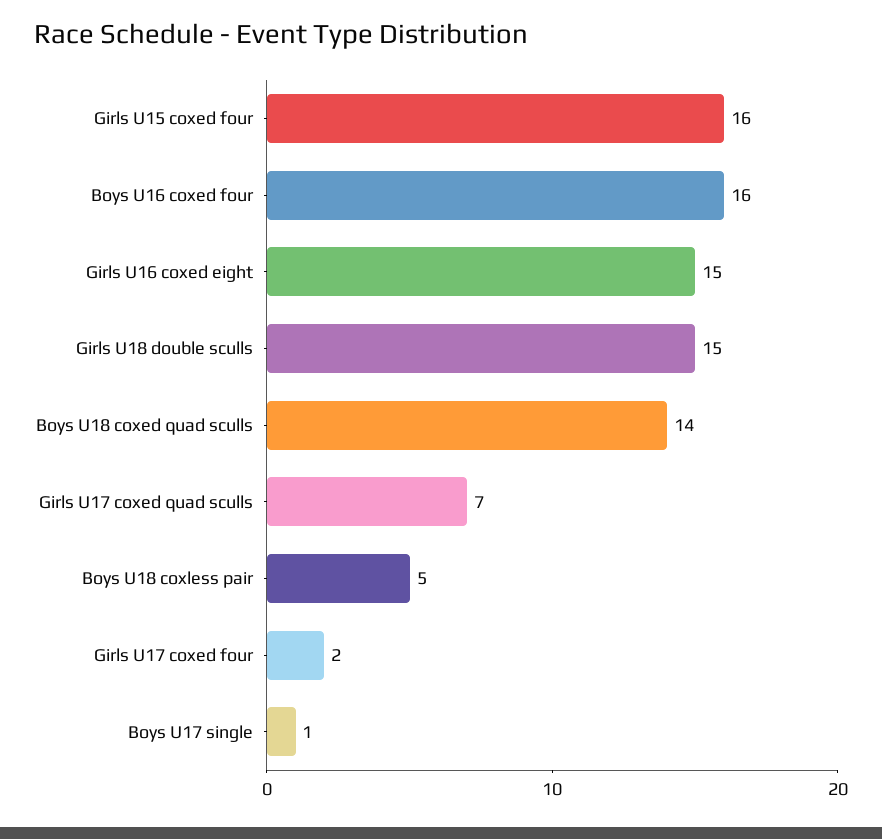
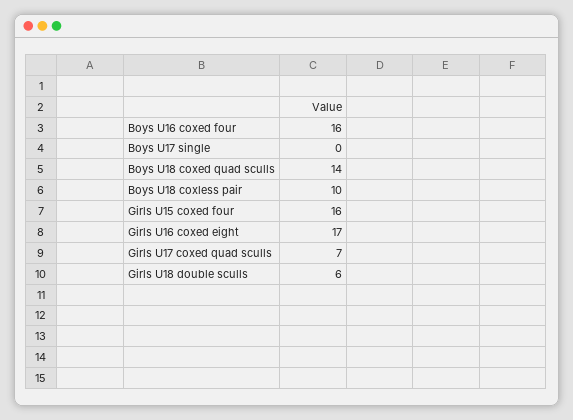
Girls U16 coxed eight: 15 -> 17
Girls U18 double sculls: 15 -> 6
Boys U18 coxless pair: 5 -> 10
Girls U17 coxed four: 2 -> none
Boys U17 single: 1 -> 0

